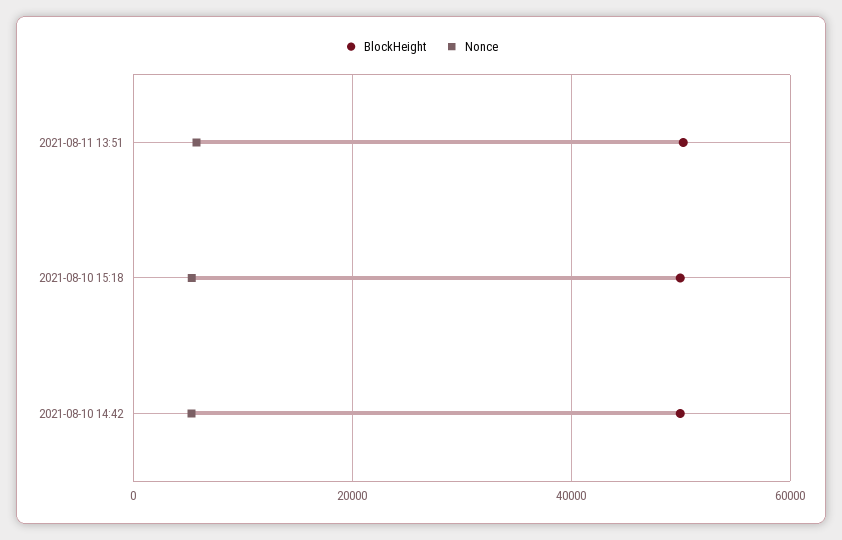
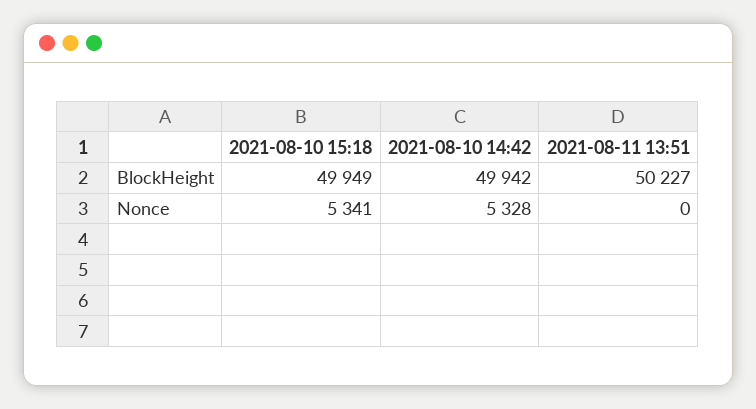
Nonce, 2021-08-11 13:51: 6000 -> 0

